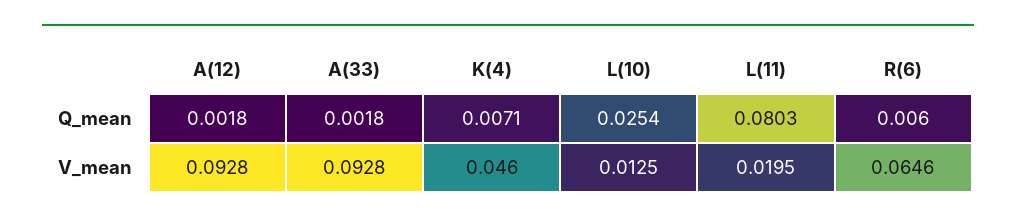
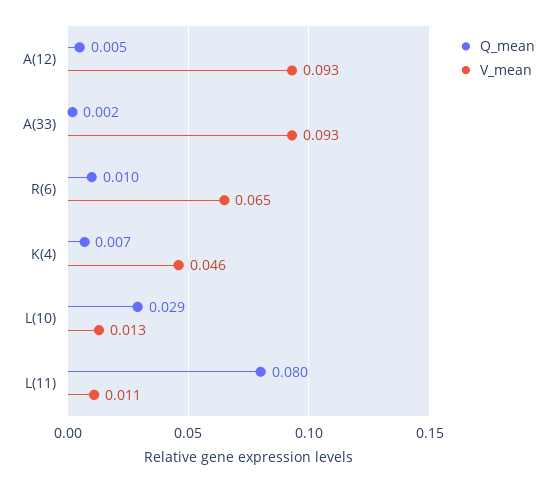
Q_mean, A(12): 0.0018 -> 0.005
Q_mean, L(10): 0.0254 -> 0.029
Q_mean, R(6): 0.006 -> 0.01
V_mean, L(11): 0.0195 -> 0.011

